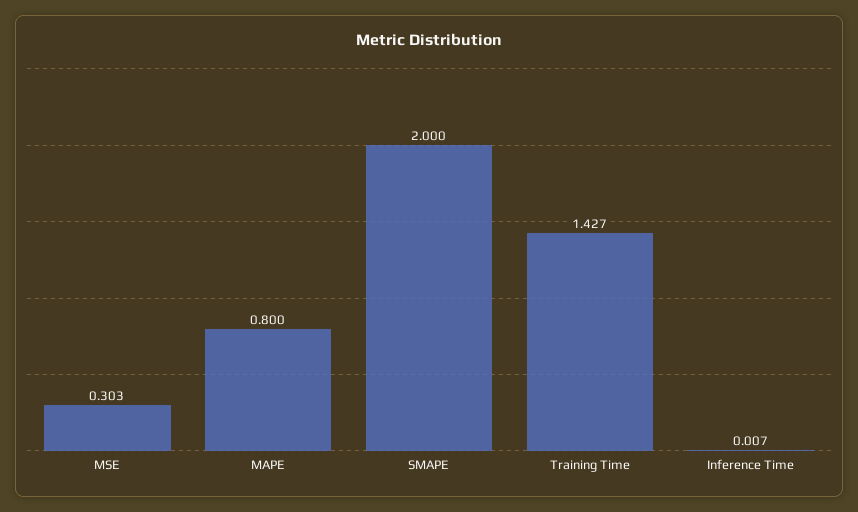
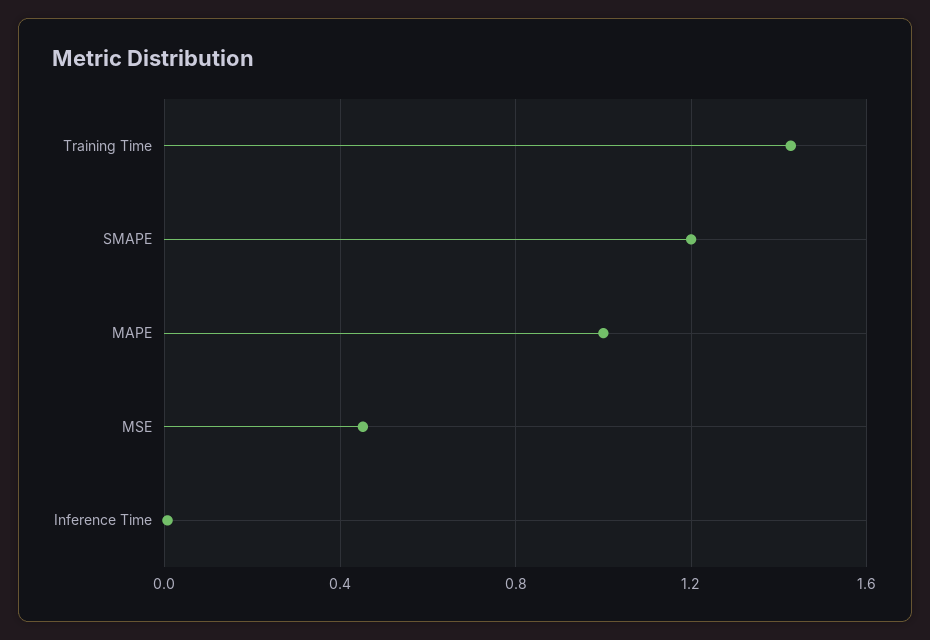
MSE: 0.303 -> 0.45
MAPE: 0.8 -> 1
SMAPE: 2 -> 1.2

